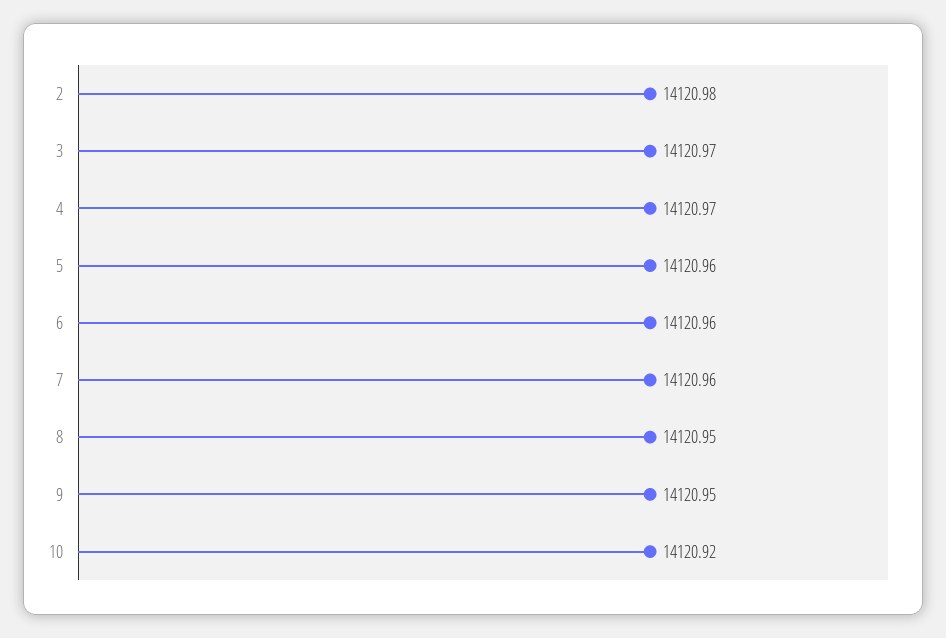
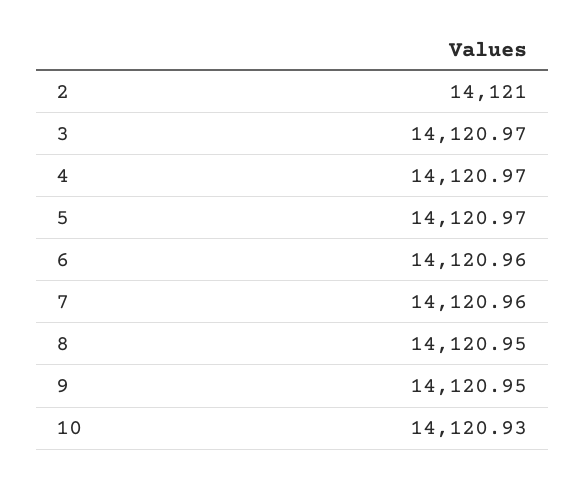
2: 14120.98 -> 14121
5: 14120.96 -> 14120.97
10: 14120.92 -> 14120.93

